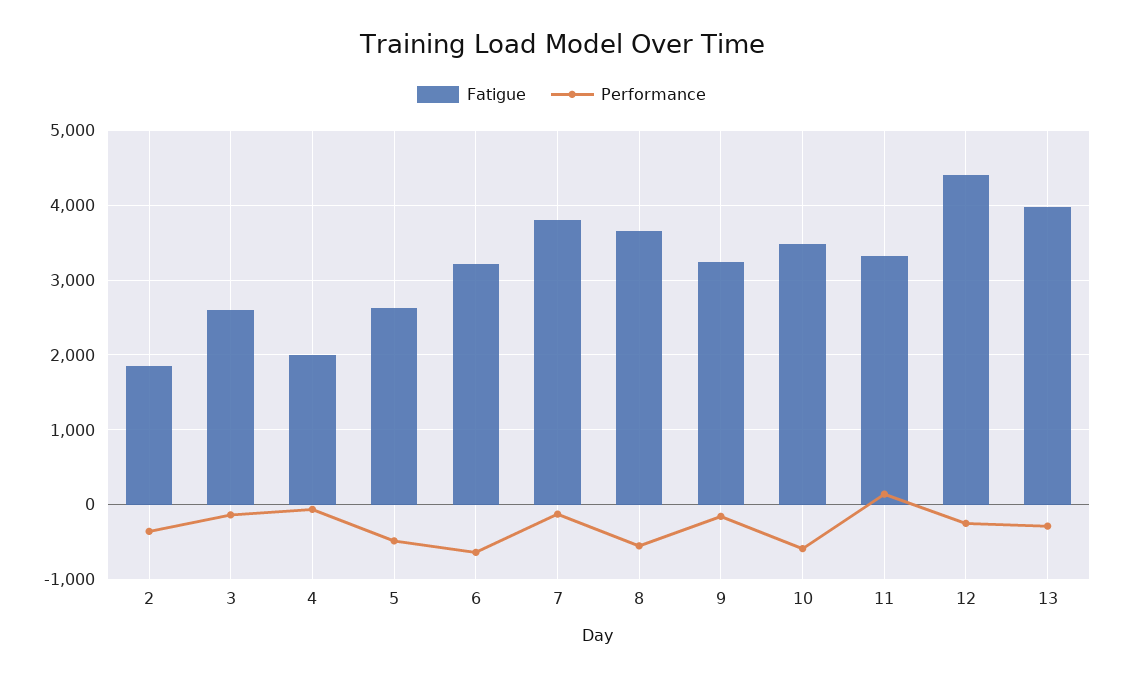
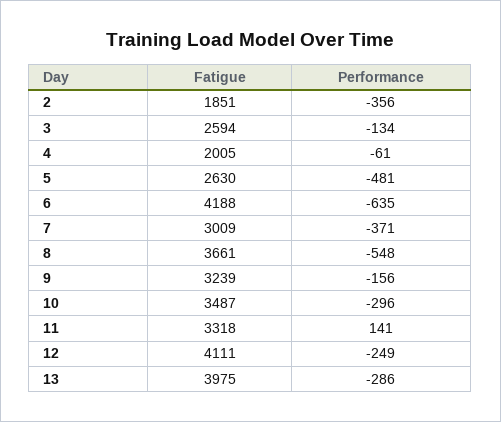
Fatigue, 6: 3200 -> 4188
Fatigue, 7: 3800 -> 3009
Performance, 7: -100 -> -371
Performance, 10: -600 -> -296
Fatigue, 12: 4400 -> 4111

